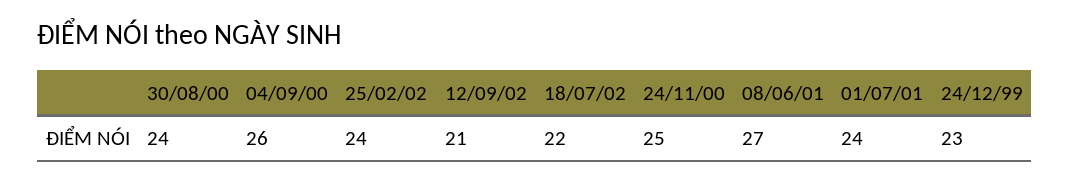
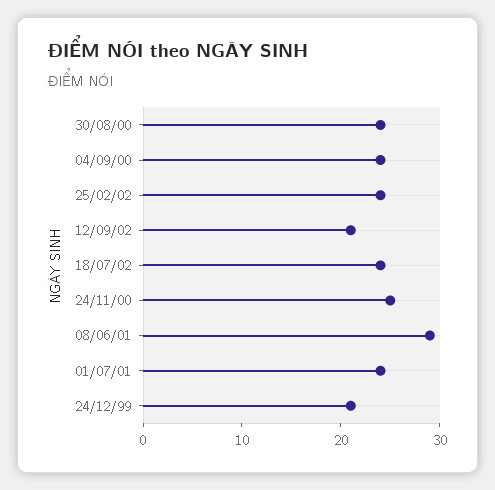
04/09/00: 26 -> 24
18/07/02: 22 -> 24
08/06/01: 27 -> 29
24/12/99: 23 -> 21

